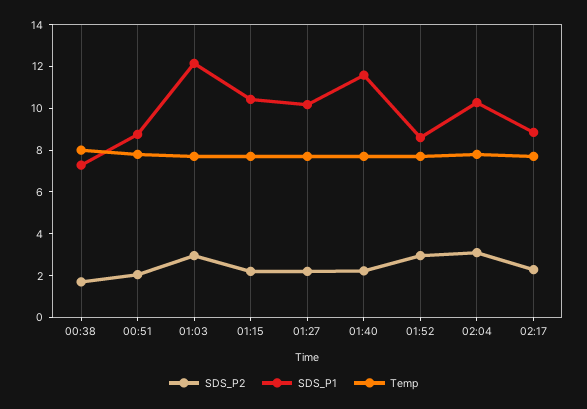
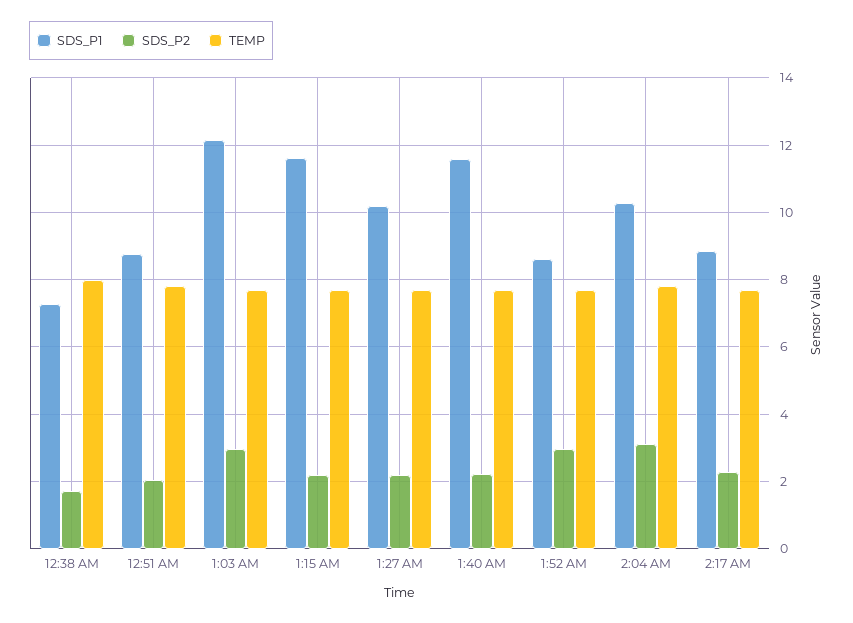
SDS_P1, 01:15: 10.5 -> 11.6

